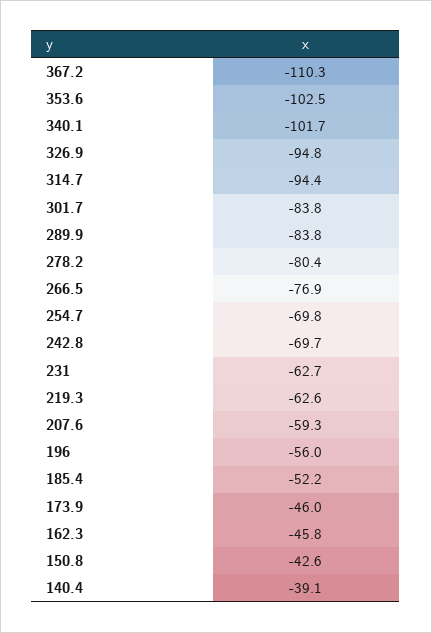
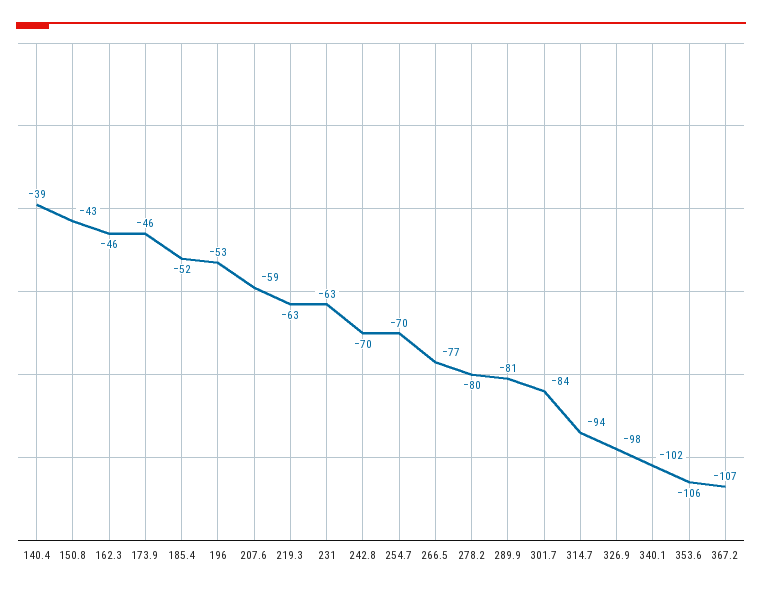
367.2: -110.3 -> -107
353.6: -102.5 -> -106
326.9: -94.8 -> -98
289.9: -83.8 -> -81
196: -56 -> -53

